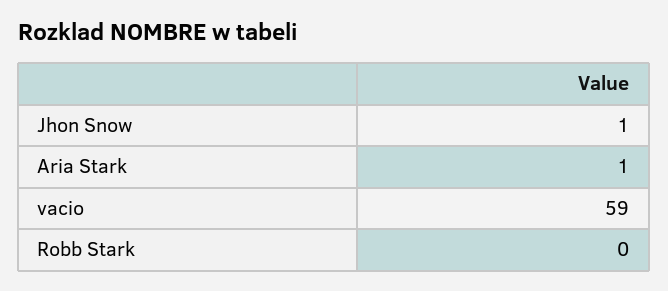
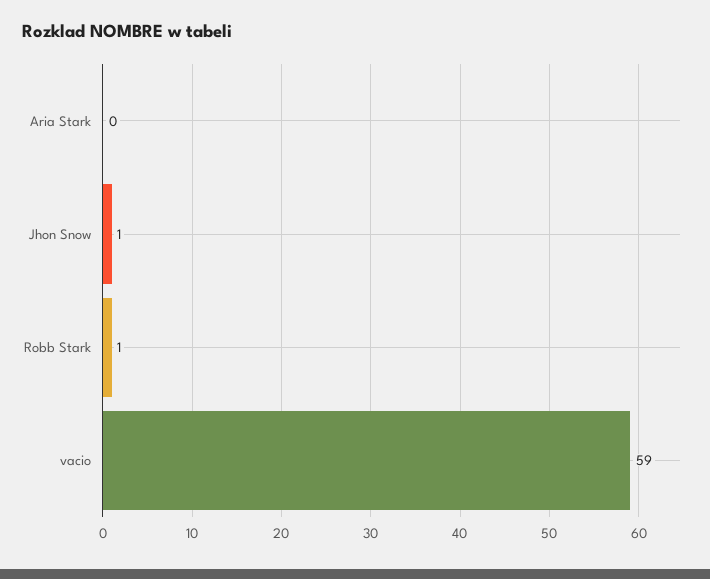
Aria Stark: 1 -> 0
Robb Stark: 0 -> 1

